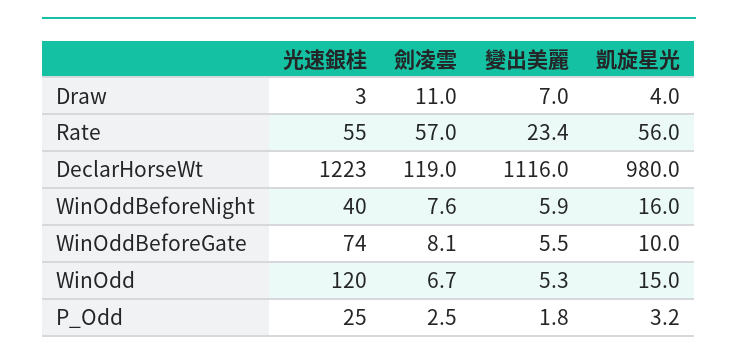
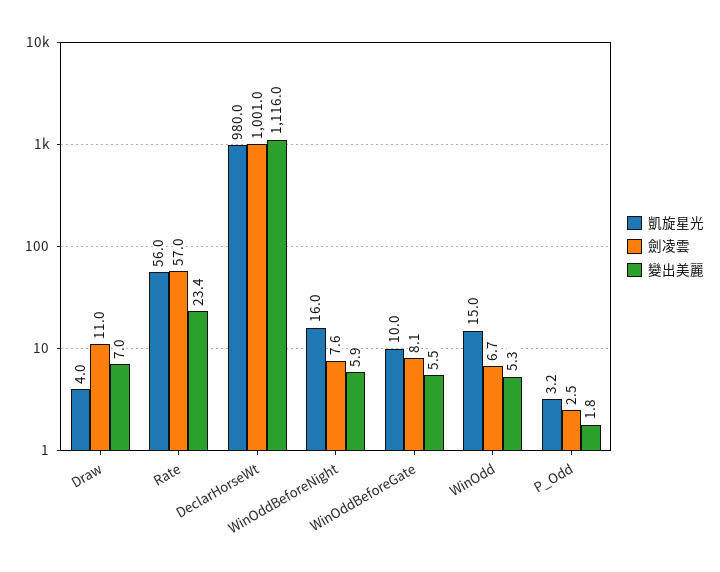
光速銀桂, Draw: 3 -> none
光速銀桂, Rate: 55 -> none
光速銀桂, DeclarHorseWt: 1223 -> none
劍凌雲, DeclarHorseWt: 119 -> 1001
光速銀桂, WinOddBeforeNight: 40 -> none
光速銀桂, WinOddBeforeGate: 74 -> none
光速銀桂, WinOdd: 120 -> none
光速銀桂, P_Odd: 25 -> none

